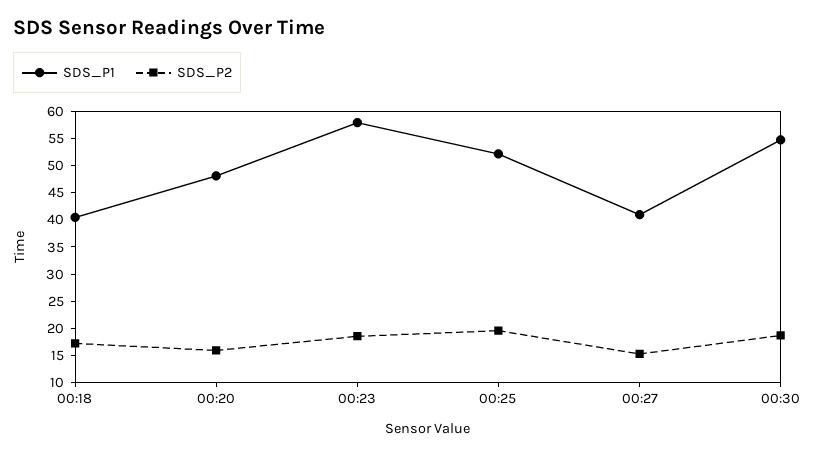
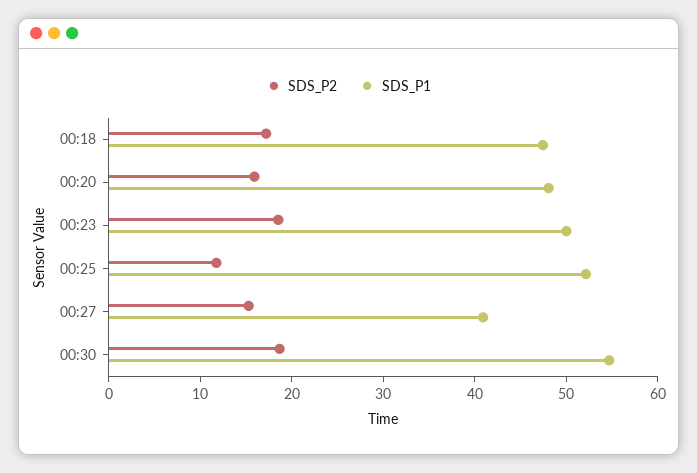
SDS_P1, 00:18: 40 -> 48
SDS_P1, 00:23: 57.5 -> 50
SDS_P2, 00:25: 20 -> 12

